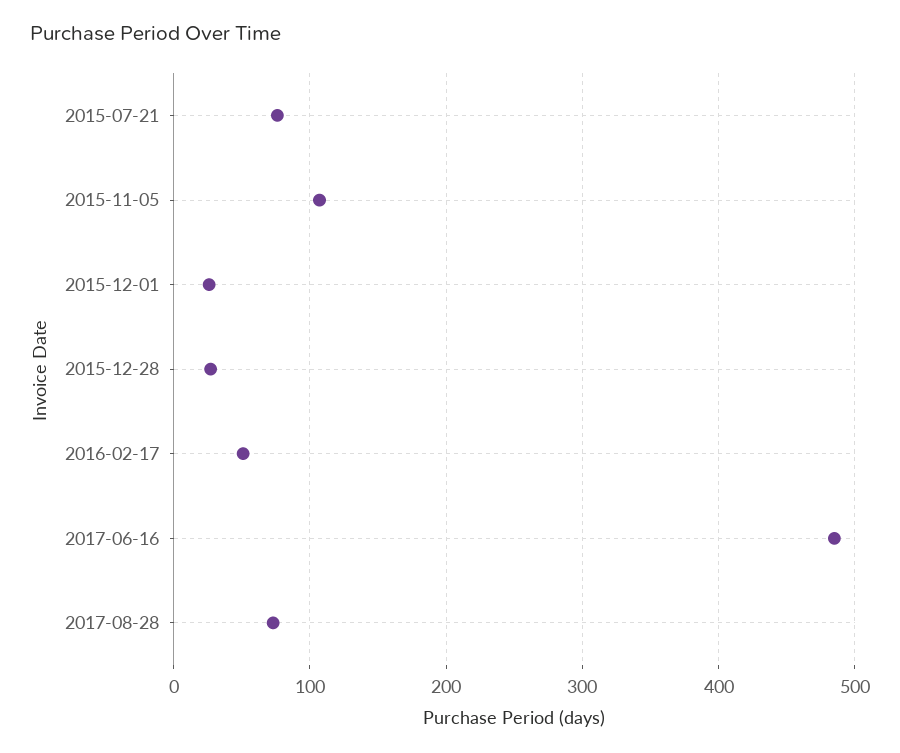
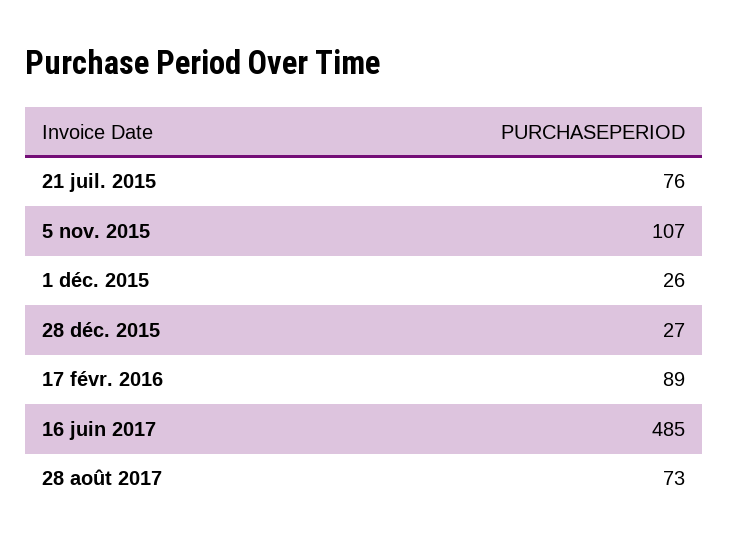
2016-02-17: 50 -> 89

